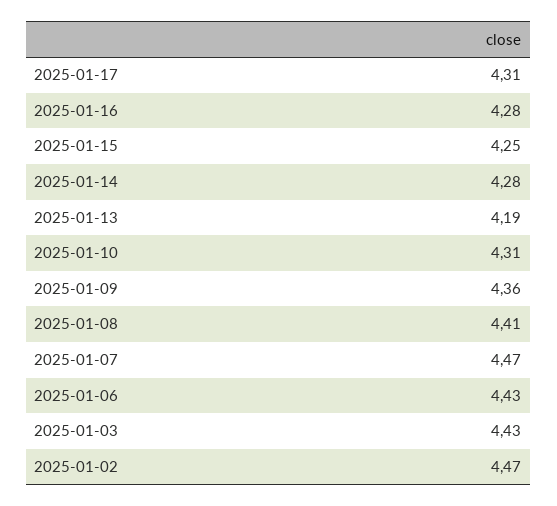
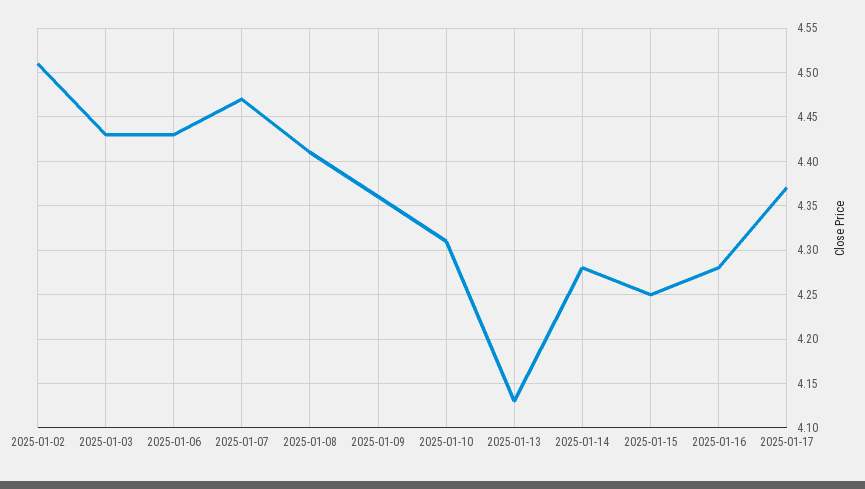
2025-01-17: 4.31 -> 4.37
2025-01-13: 4.19 -> 4.13
2025-01-02: 4.47 -> 4.51

